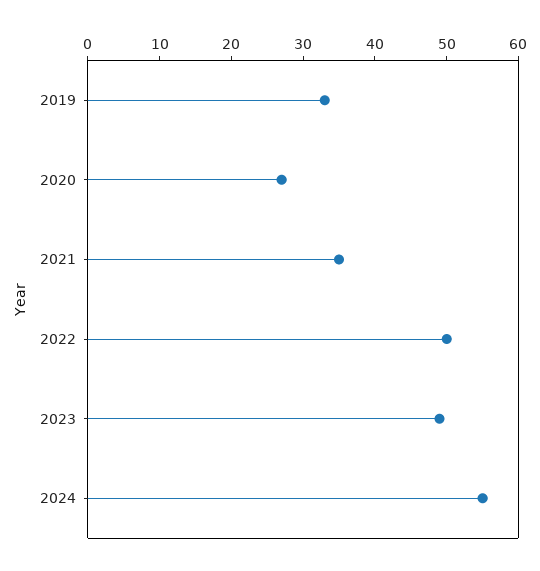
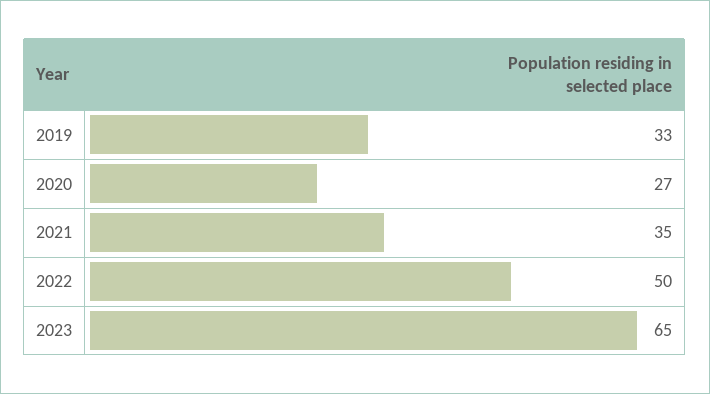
2023: 50 -> 65
2024: 55 -> none

